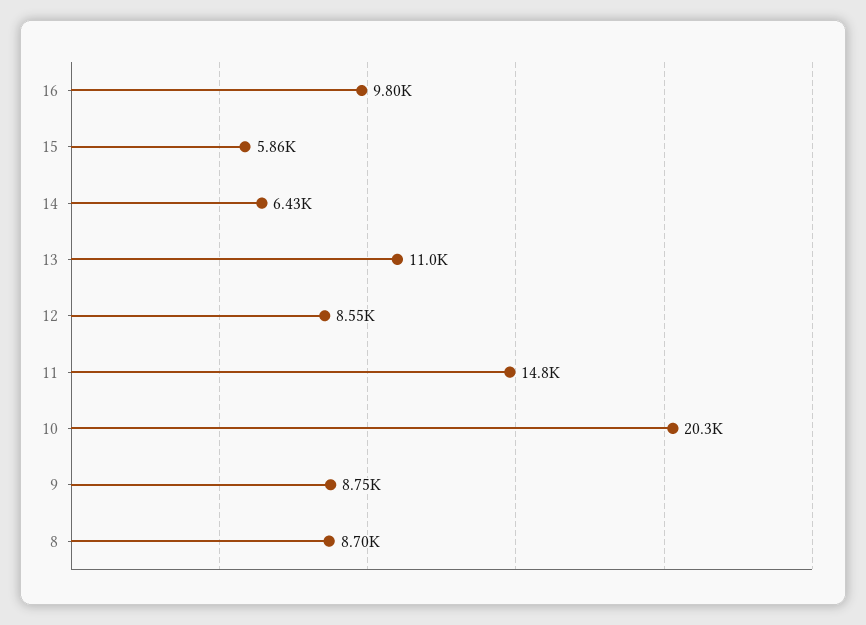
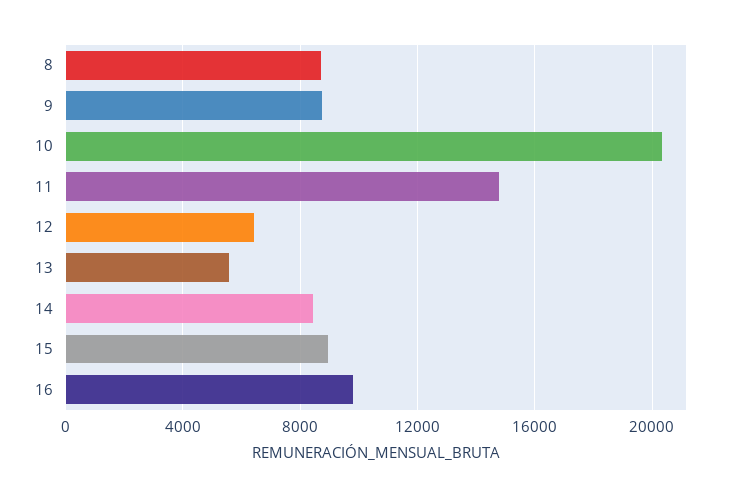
15: 5860 -> 9000
14: 6430 -> 8500
13: 11000 -> 5500
12: 8550 -> 6500

